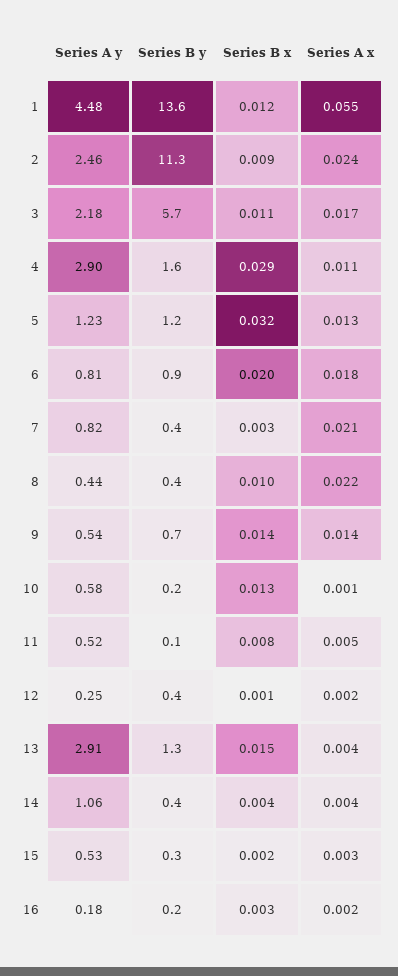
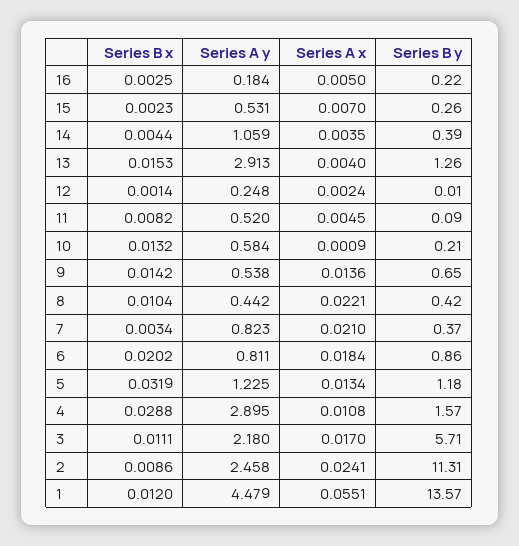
Series B y, 12: 0.4 -> 0.01
Series A x, 15: 0.003 -> 0.007
Series A x, 16: 0.002 -> 0.005

